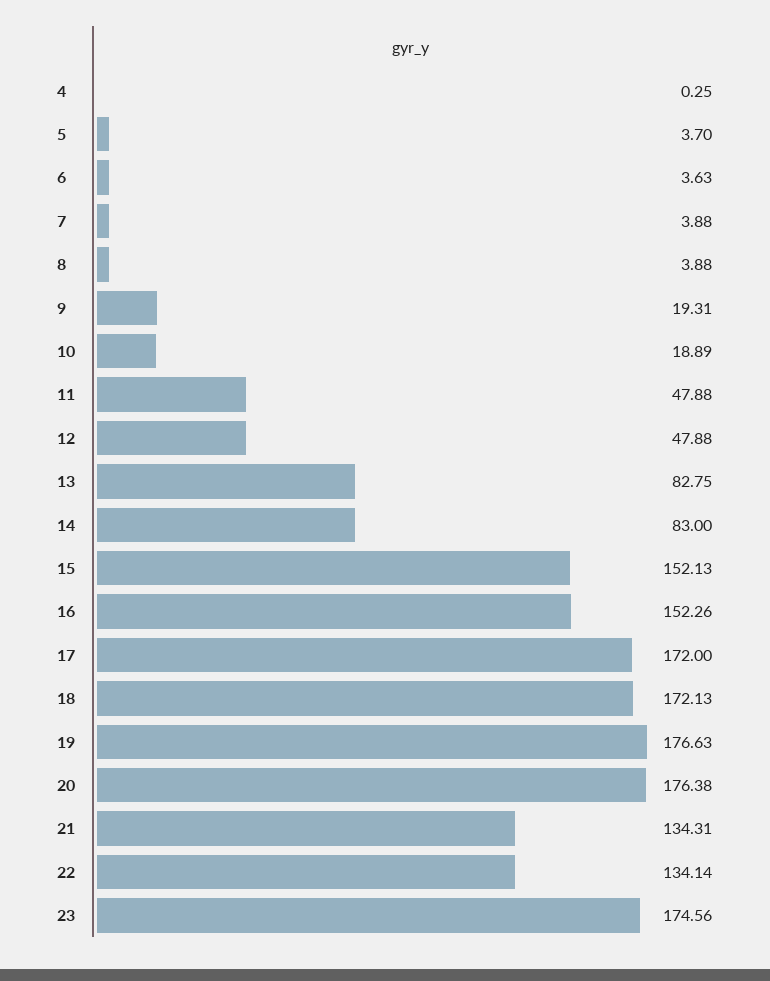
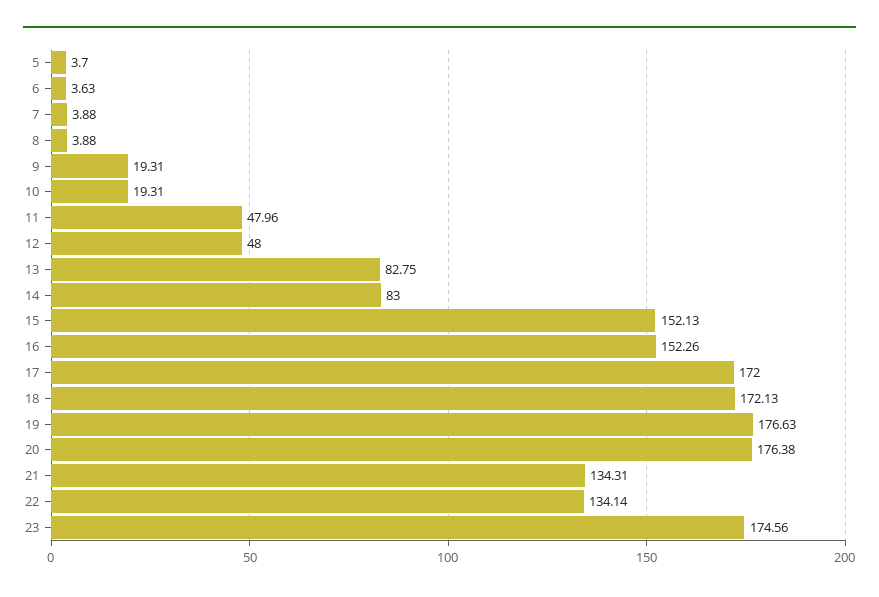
4: 0.25 -> none
10: 18.89 -> 19.31
11: 47.88 -> 47.96
12: 47.88 -> 48

